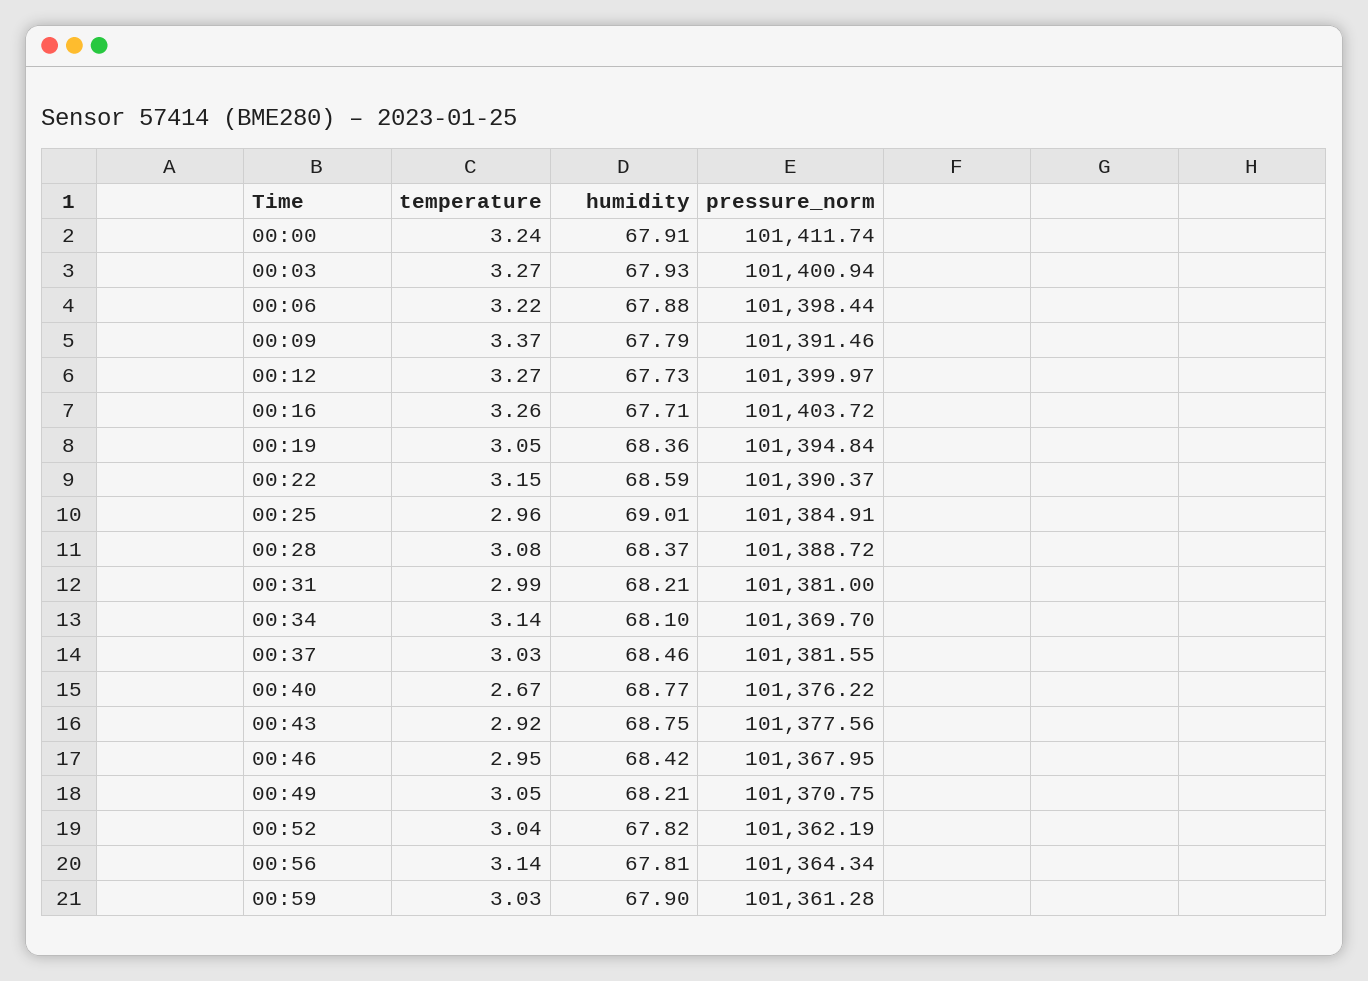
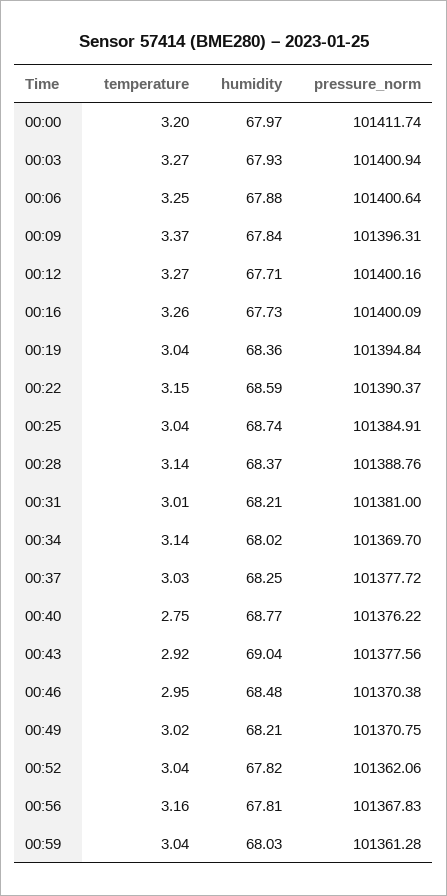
temperature, 00:00: 3.24 -> 3.2
humidity, 00:00: 67.91 -> 67.97
temperature, 00:06: 3.22 -> 3.25
pressure_norm, 00:06: 101398.44 -> 101400.64
humidity, 00:09: 67.79 -> 67.84
pressure_norm, 00:09: 101391.46 -> 101396.31
humidity, 00:12: 67.73 -> 67.71
pressure_norm, 00:12: 101399.97 -> 101400.16
humidity, 00:16: 67.71 -> 67.73
pressure_norm, 00:16: 101403.72 -> 101400.09
temperature, 00:19: 3.05 -> 3.04
temperature, 00:25: 2.96 -> 3.04
humidity, 00:25: 69.01 -> 68.74
temperature, 00:28: 3.08 -> 3.14
pressure_norm, 00:28: 101388.72 -> 101388.76
temperature, 00:31: 2.99 -> 3.01
humidity, 00:34: 68.1 -> 68.02
humidity, 00:37: 68.46 -> 68.25
pressure_norm, 00:37: 101381.55 -> 101377.72
temperature, 00:40: 2.67 -> 2.75
humidity, 00:43: 68.75 -> 69.04
humidity, 00:46: 68.42 -> 68.48
pressure_norm, 00:46: 101367.95 -> 101370.38
temperature, 00:49: 3.05 -> 3.02
pressure_norm, 00:52: 101362.19 -> 101362.06
temperature, 00:56: 3.14 -> 3.16
pressure_norm, 00:56: 101364.34 -> 101367.83
temperature, 00:59: 3.03 -> 3.04
humidity, 00:59: 67.9 -> 68.03

